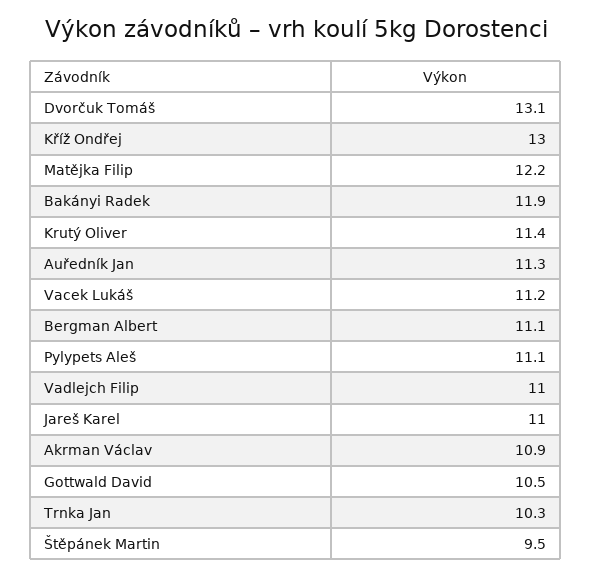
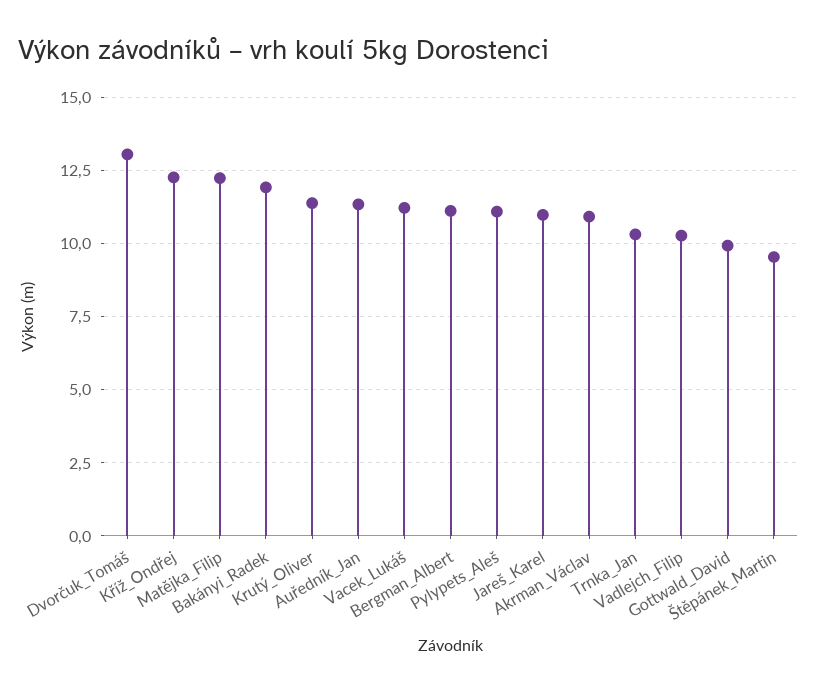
Kříž Ondřej: 13 -> 12.25
Vadlejch Filip: 11 -> 10.25
Gottwald David: 10.5 -> 10

